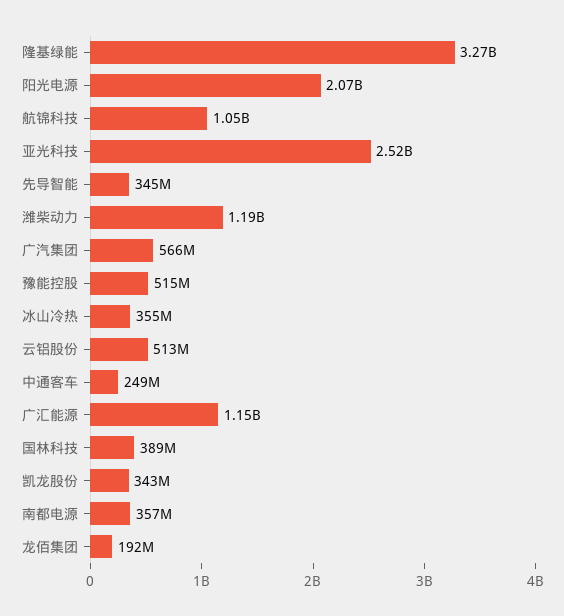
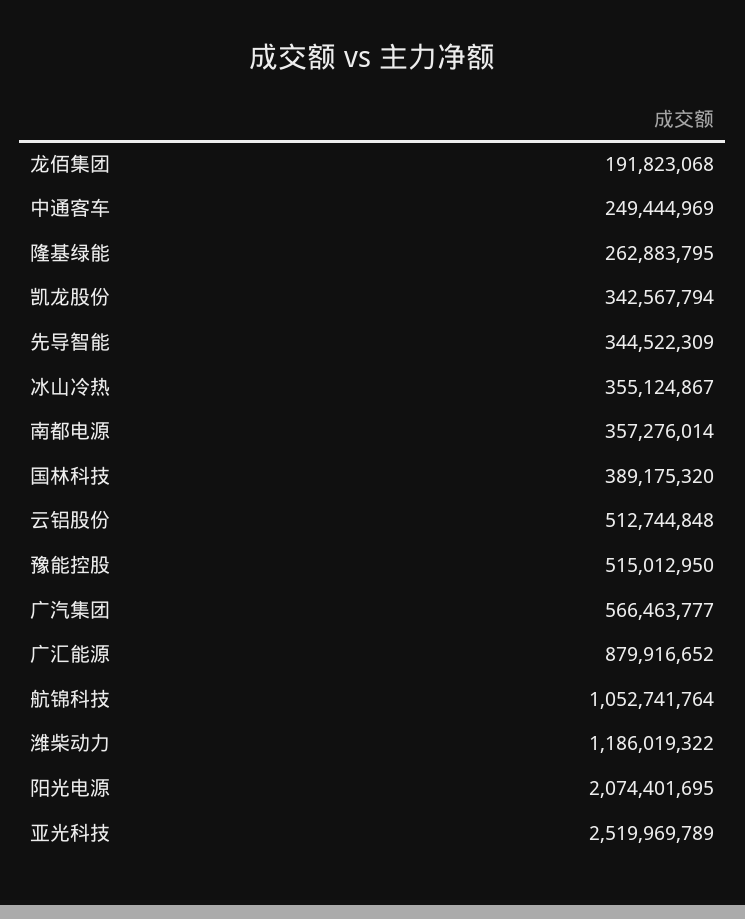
隆基绿能: 3270000000 -> 262883795
广汇能源: 1150000000 -> 879916652

